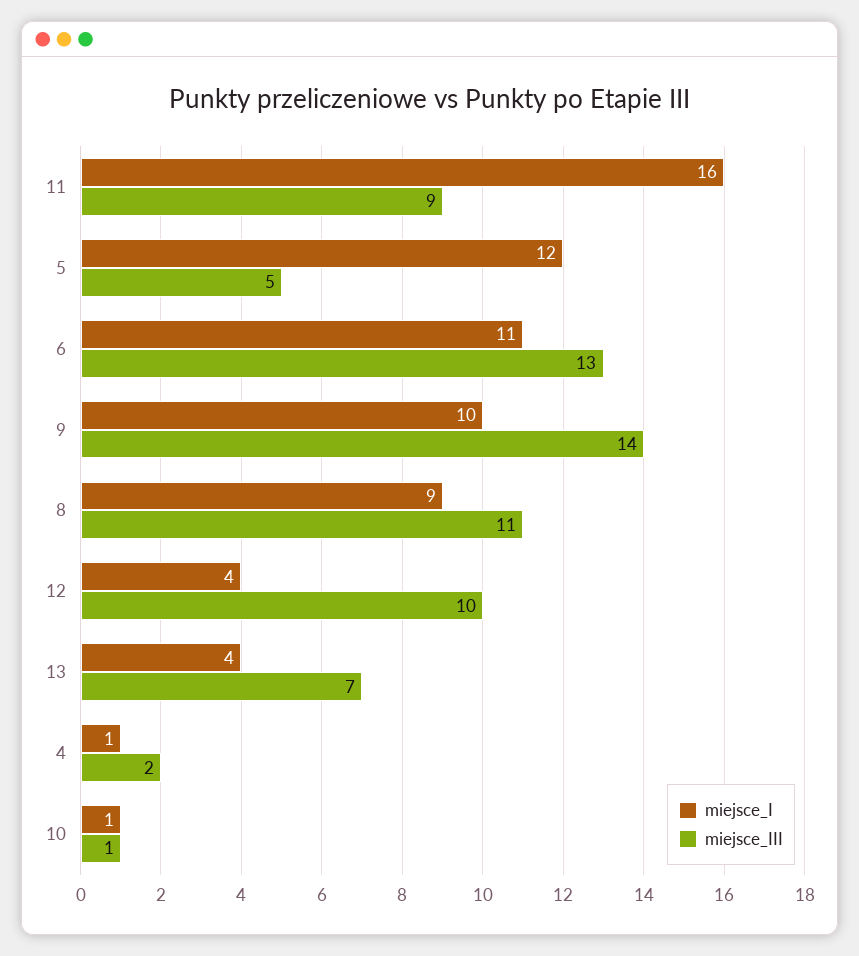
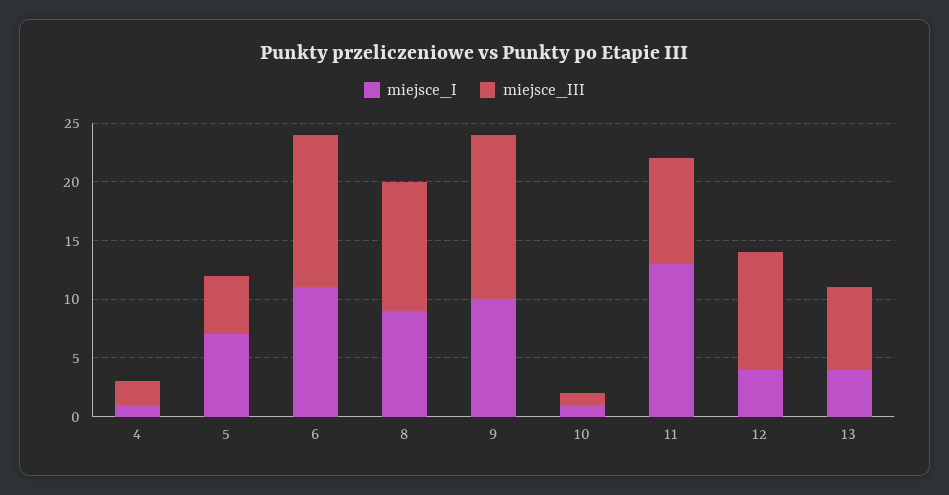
miejsce_I, 11: 16 -> 13
miejsce_I, 5: 12 -> 7

